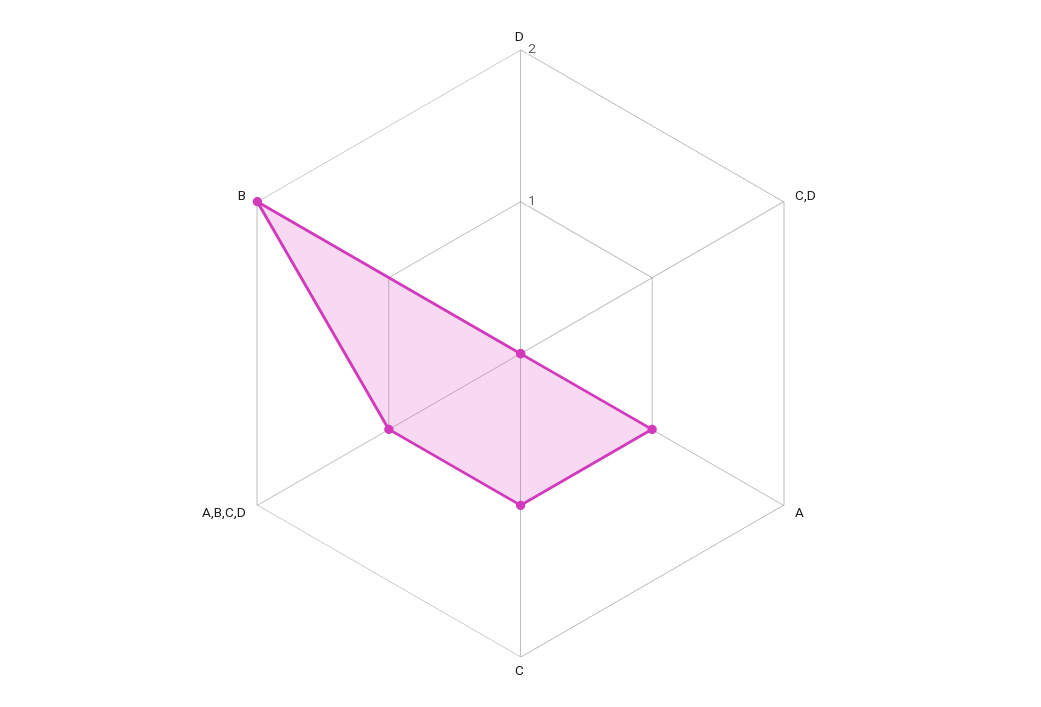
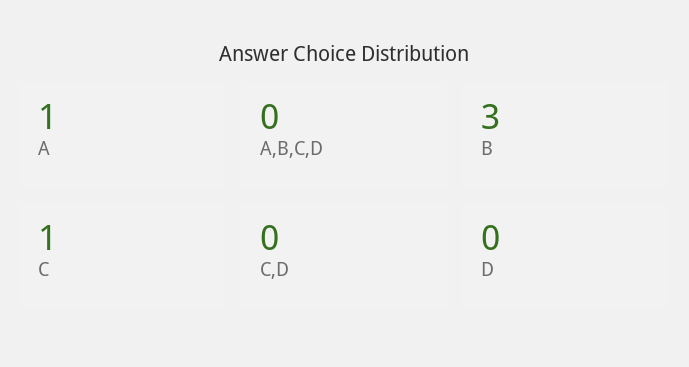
A,B,C,D: 1 -> 0
B: 2 -> 3

